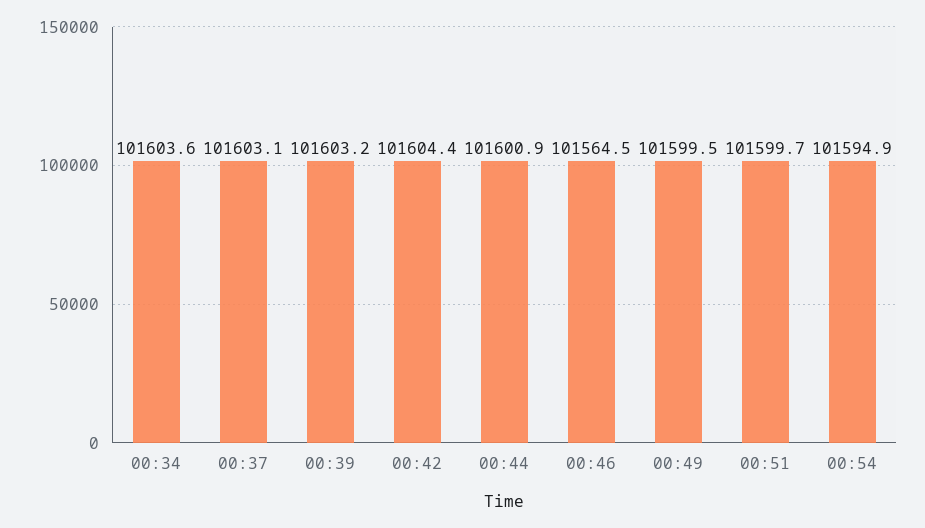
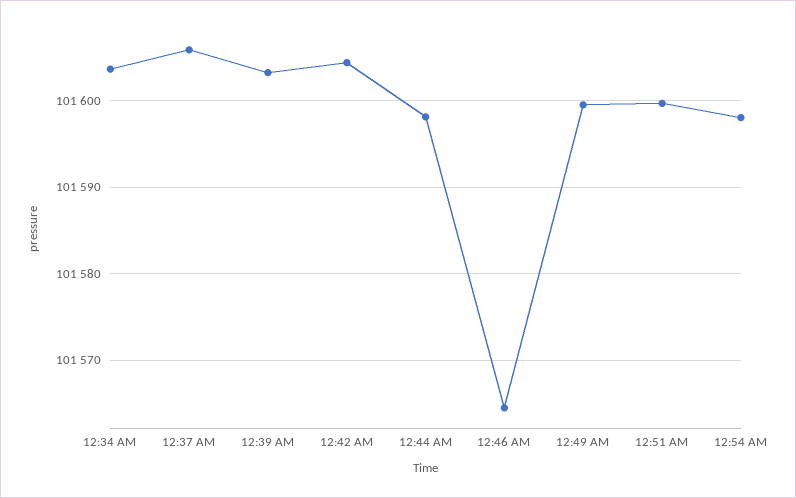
00:37: 101603.1 -> 101606
00:44: 101600.9 -> 101598
00:54: 101594.9 -> 101598

